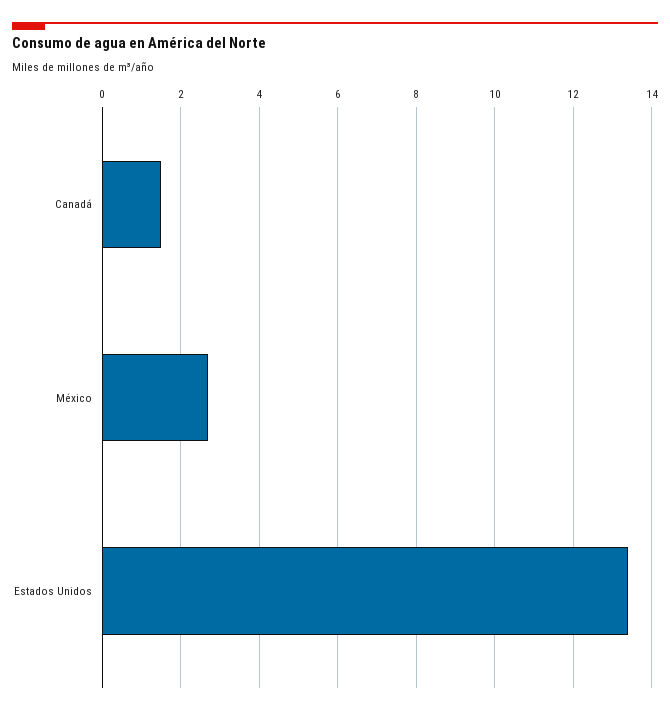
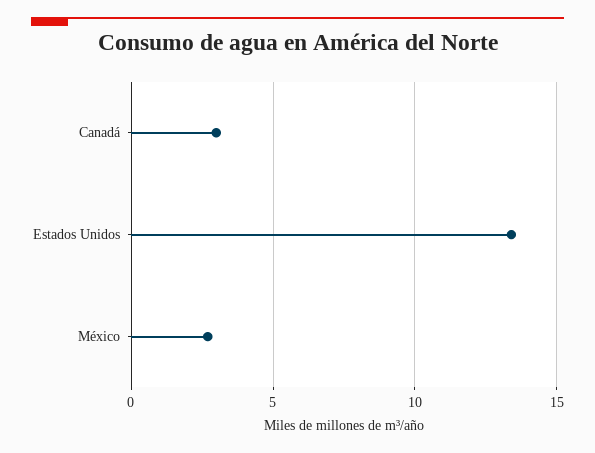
Canadá: 1.5 -> 3

